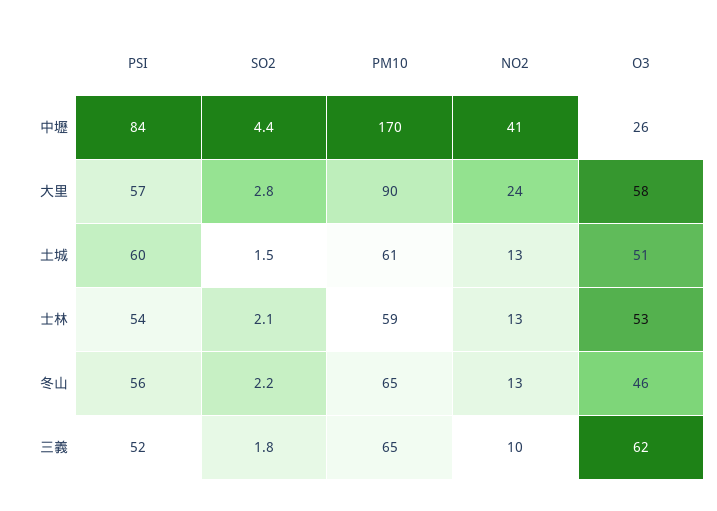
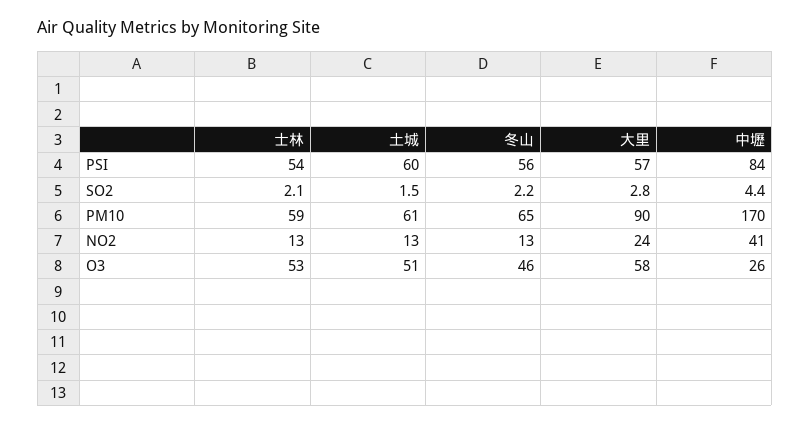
PSI, 三義: 52 -> none
SO2, 三義: 1.8 -> none
PM10, 三義: 65 -> none
NO2, 三義: 10 -> none
O3, 三義: 62 -> none

